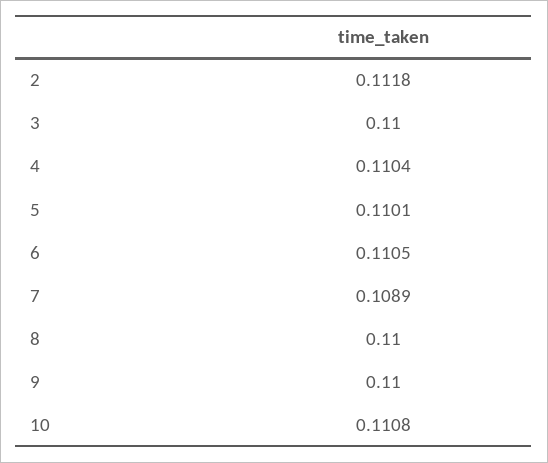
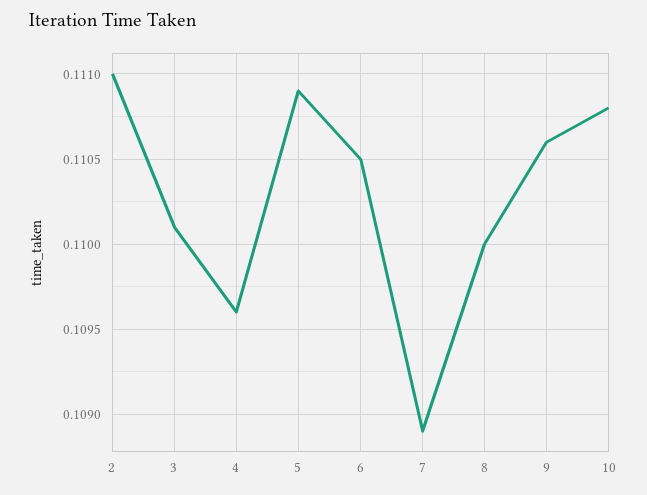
2: 0.1118 -> 0.111
3: 0.11 -> 0.1101
4: 0.1104 -> 0.1096
5: 0.1101 -> 0.1109
9: 0.11 -> 0.1106

